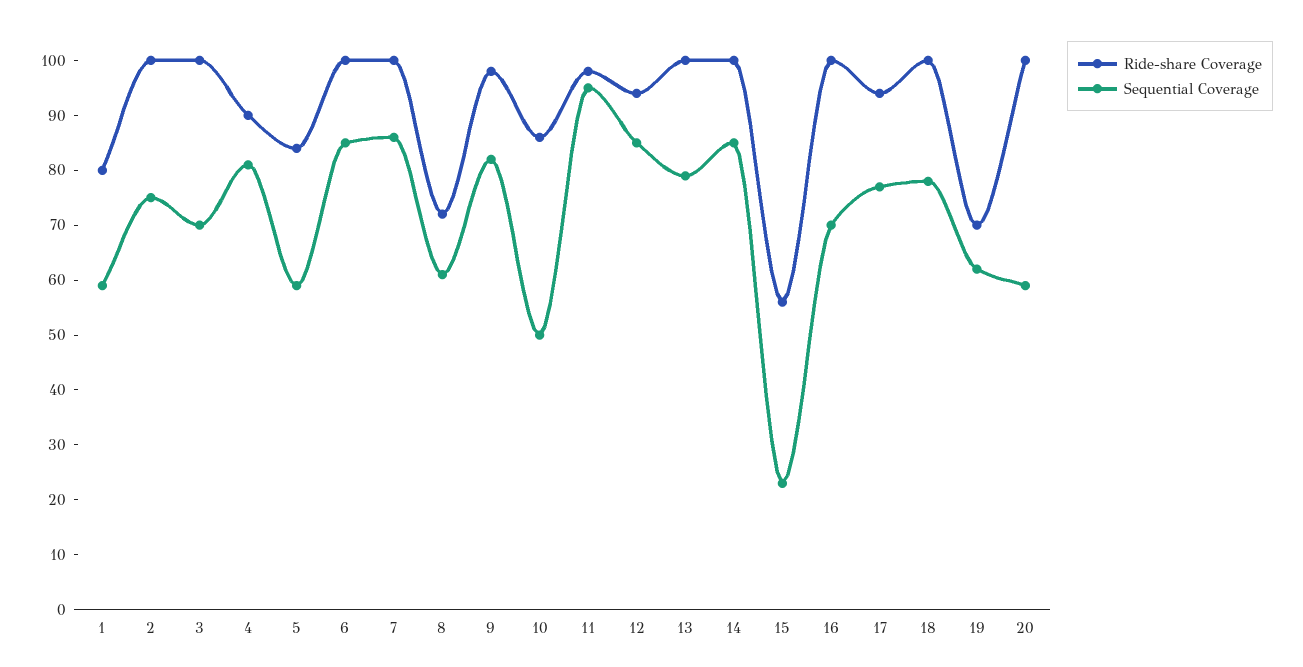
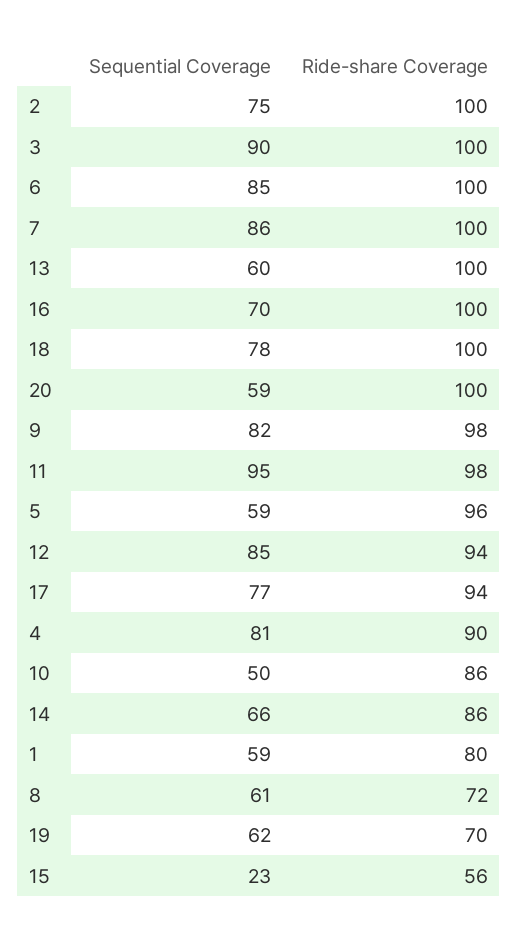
Sequential Coverage, 3: 70 -> 90
Ride-share Coverage, 5: 85 -> 96
Sequential Coverage, 13: 80 -> 60
Ride-share Coverage, 14: 100 -> 86
Sequential Coverage, 14: 85 -> 66

